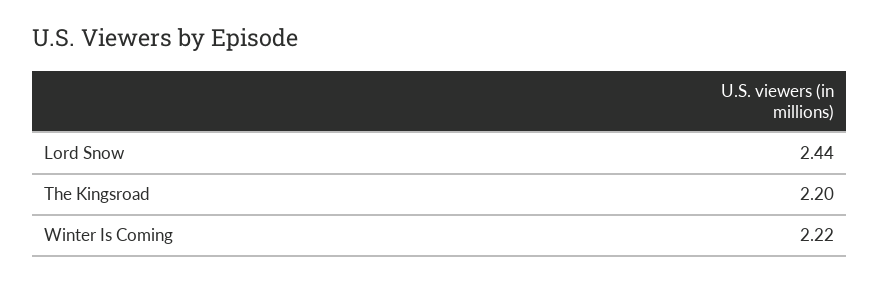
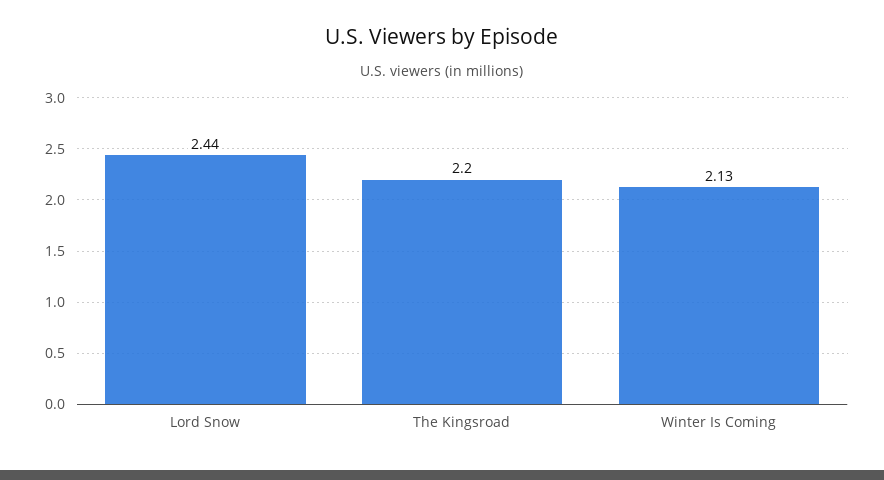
Winter Is Coming: 2.22 -> 2.13

